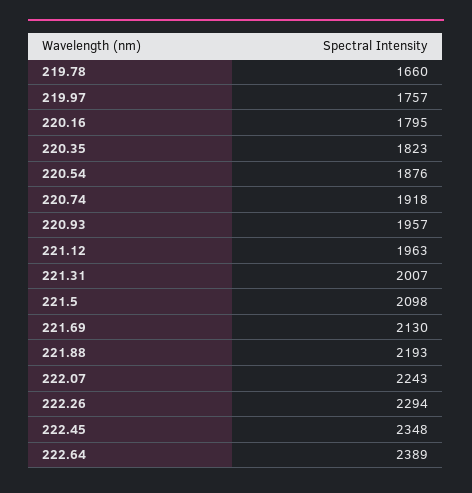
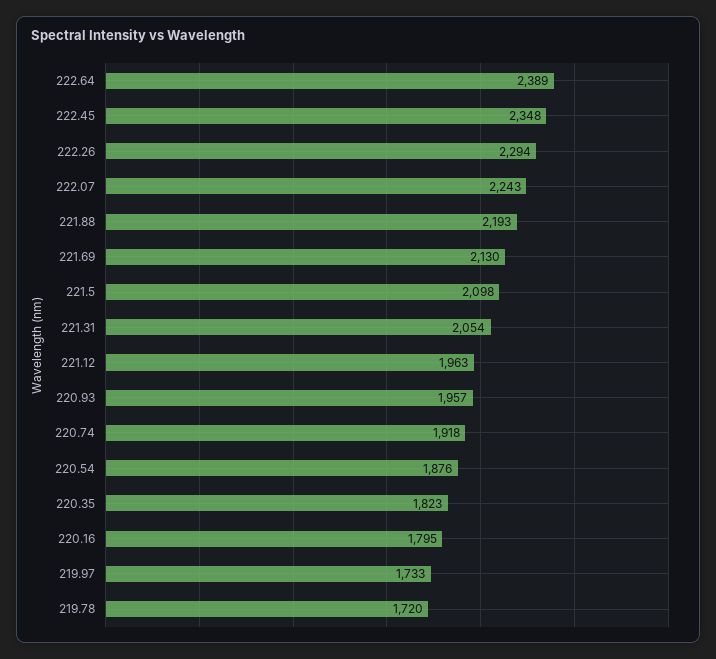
219.78: 1660 -> 1720
219.97: 1757 -> 1733
221.31: 2007 -> 2054

